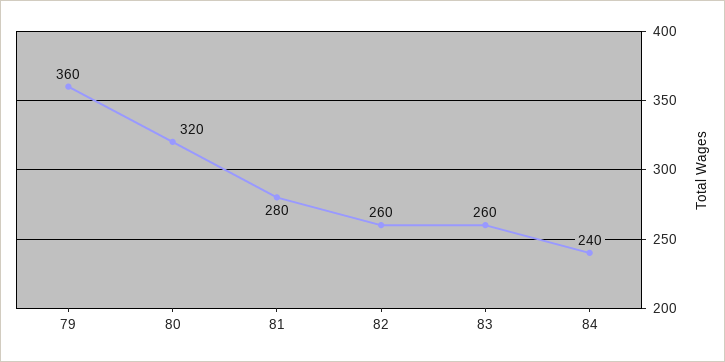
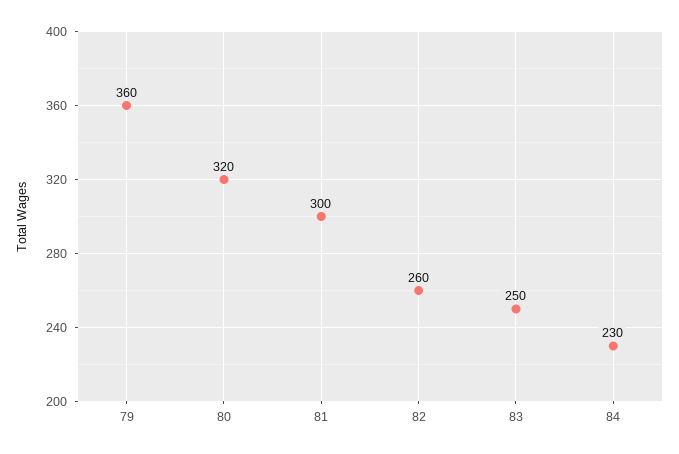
81: 280 -> 300
83: 260 -> 250
84: 240 -> 230

